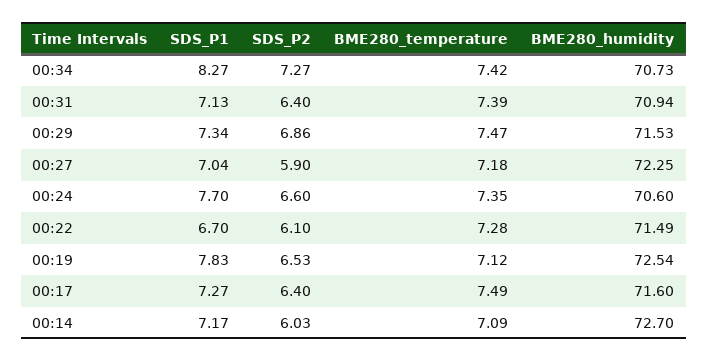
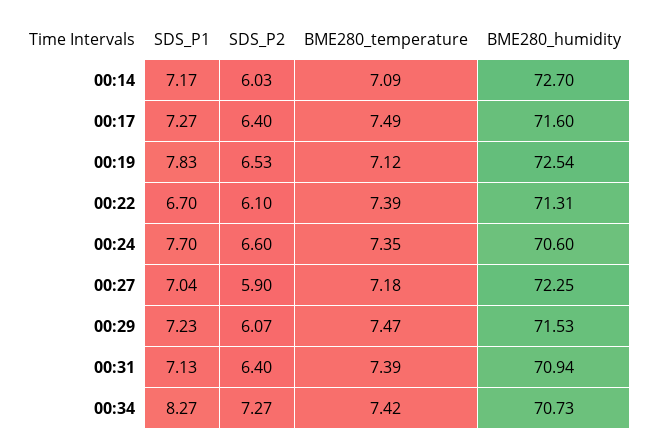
SDS_P1, 00:29: 7.34 -> 7.23
SDS_P2, 00:29: 6.86 -> 6.07
BME280_temperature, 00:22: 7.28 -> 7.39
BME280_humidity, 00:22: 71.49 -> 71.31

